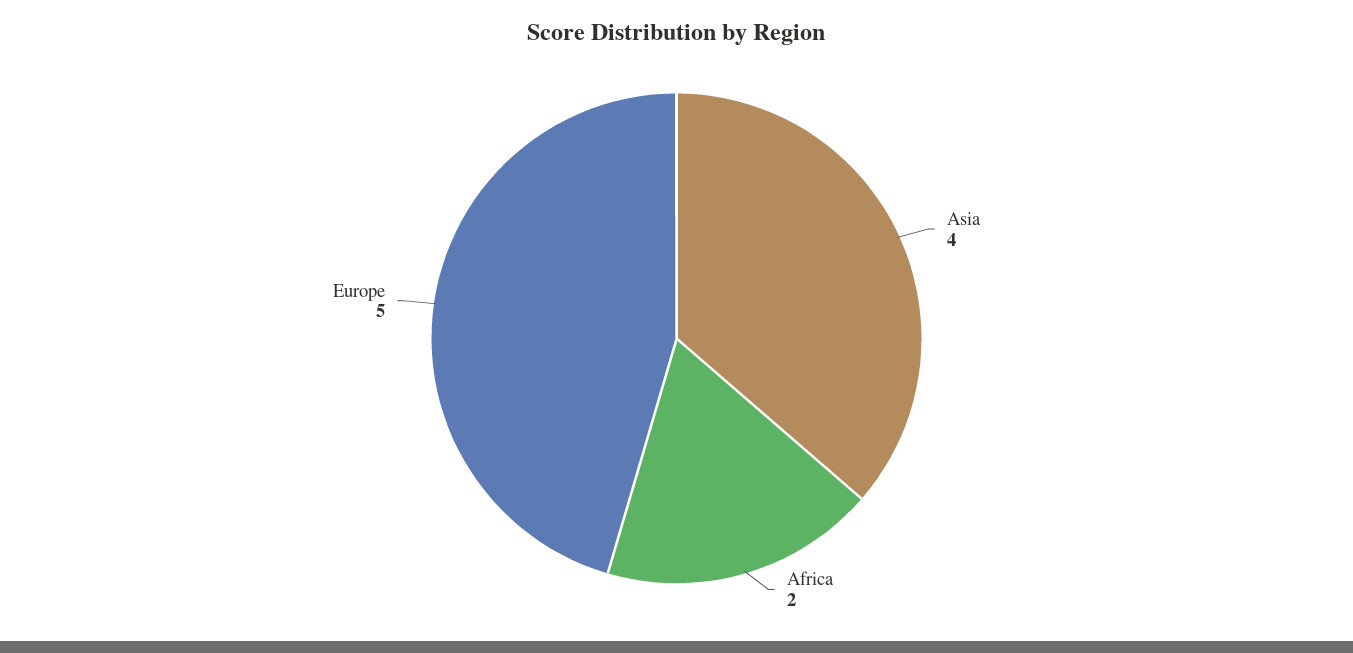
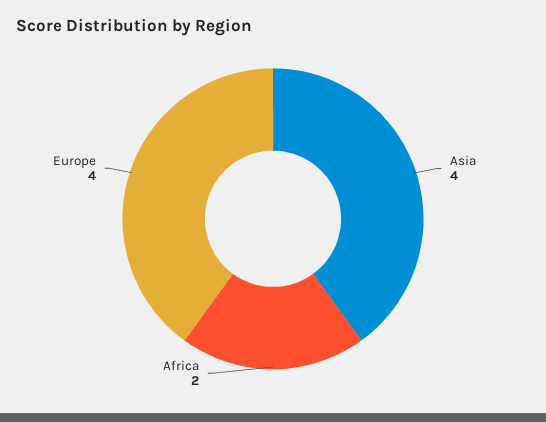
Europe: 5 -> 4

